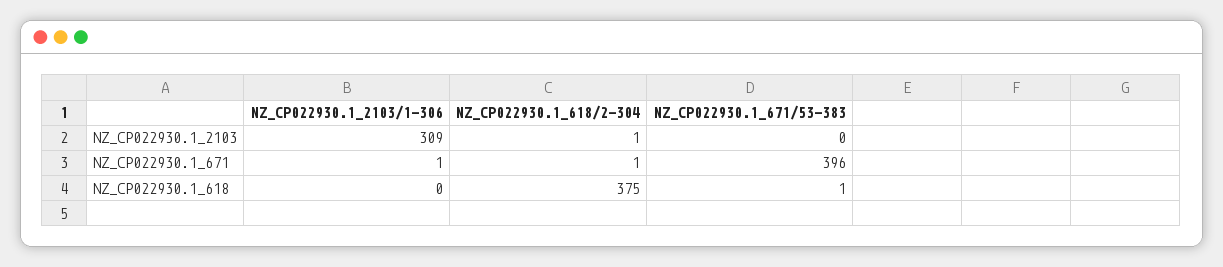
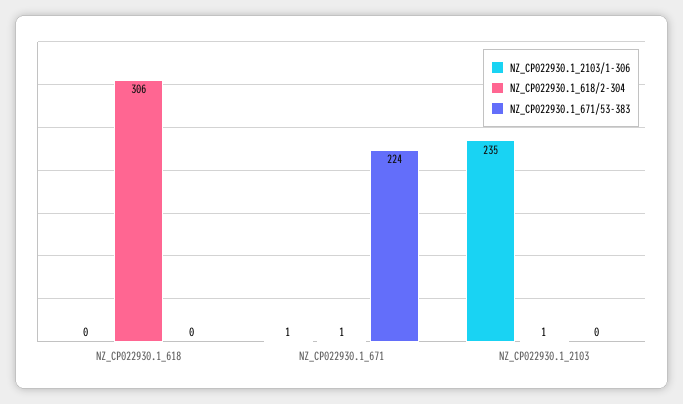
NZ_CP022930.1_2103/1-306, NZ_CP022930.1_2103: 309 -> 235
NZ_CP022930.1_671/53-383, NZ_CP022930.1_671: 396 -> 224
NZ_CP022930.1_618/2-304, NZ_CP022930.1_618: 375 -> 306
NZ_CP022930.1_671/53-383, NZ_CP022930.1_618: 1 -> 0

